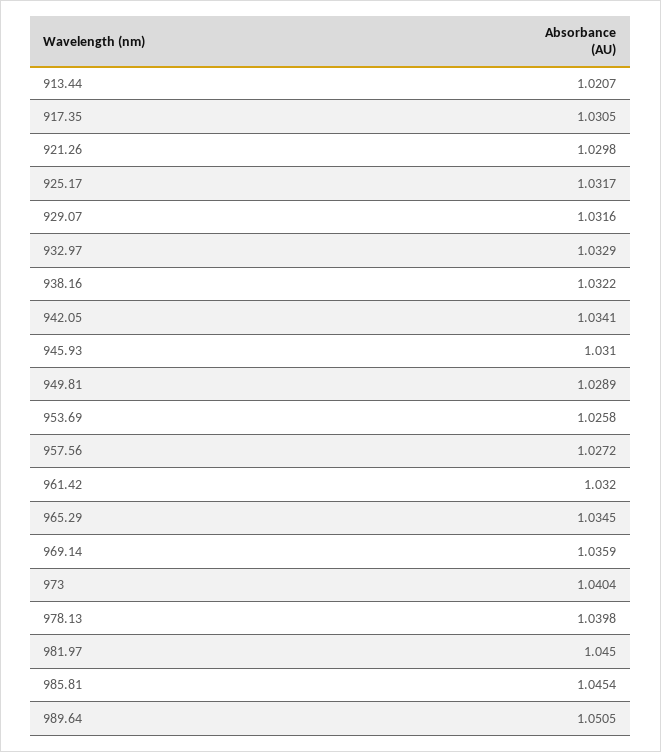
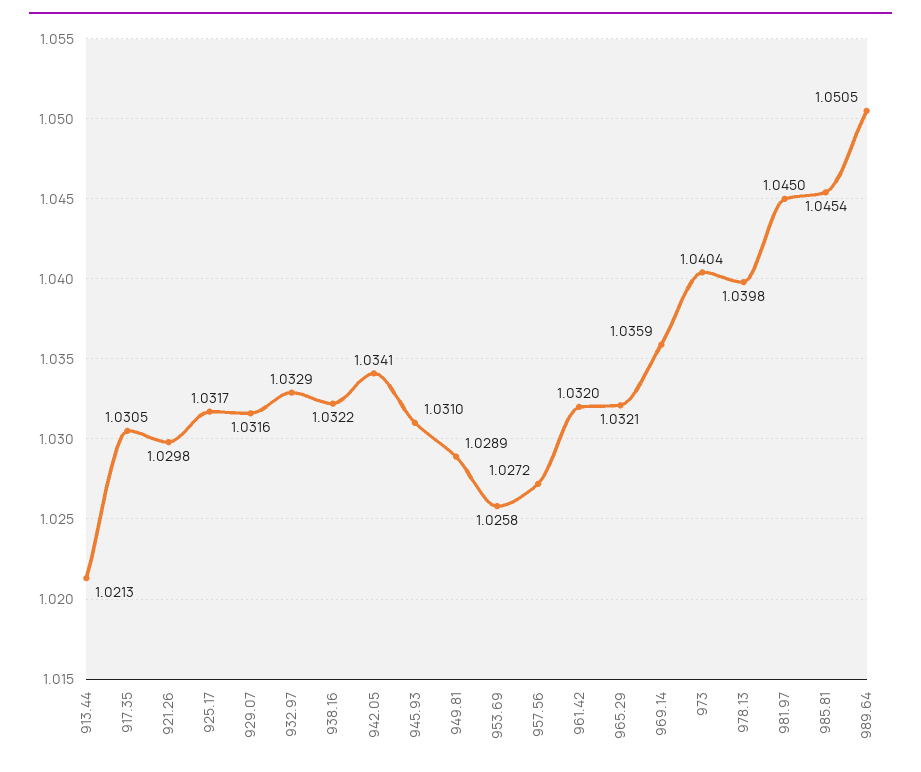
913.44: 1.0207 -> 1.0213
965.29: 1.0345 -> 1.0321

